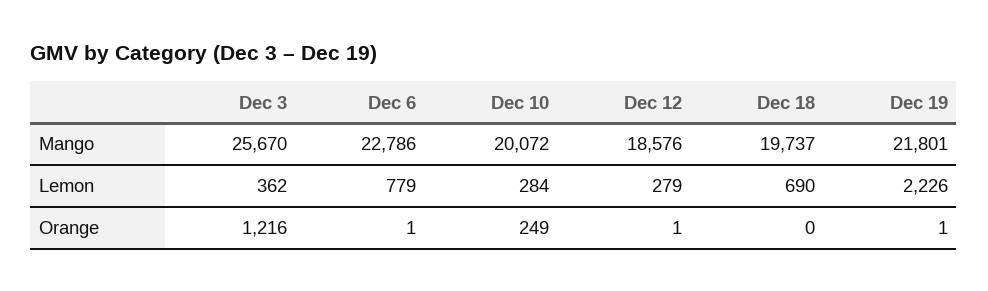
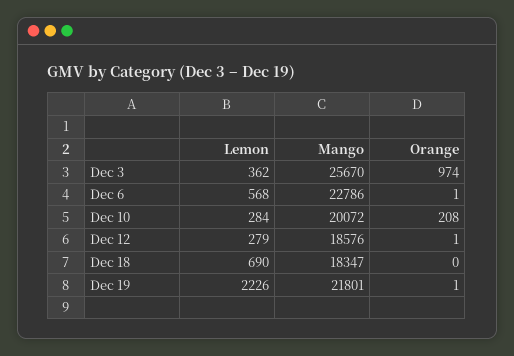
Dec 18, Mango: 19737 -> 18347
Dec 6, Lemon: 779 -> 568
Dec 3, Orange: 1216 -> 974
Dec 10, Orange: 249 -> 208

